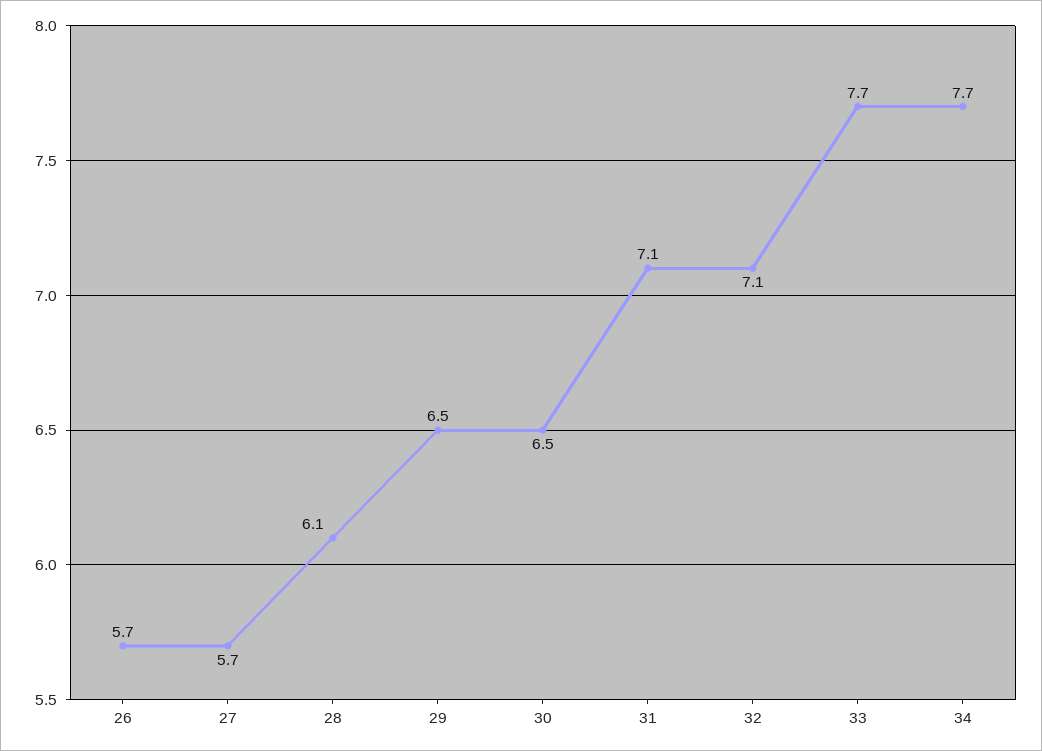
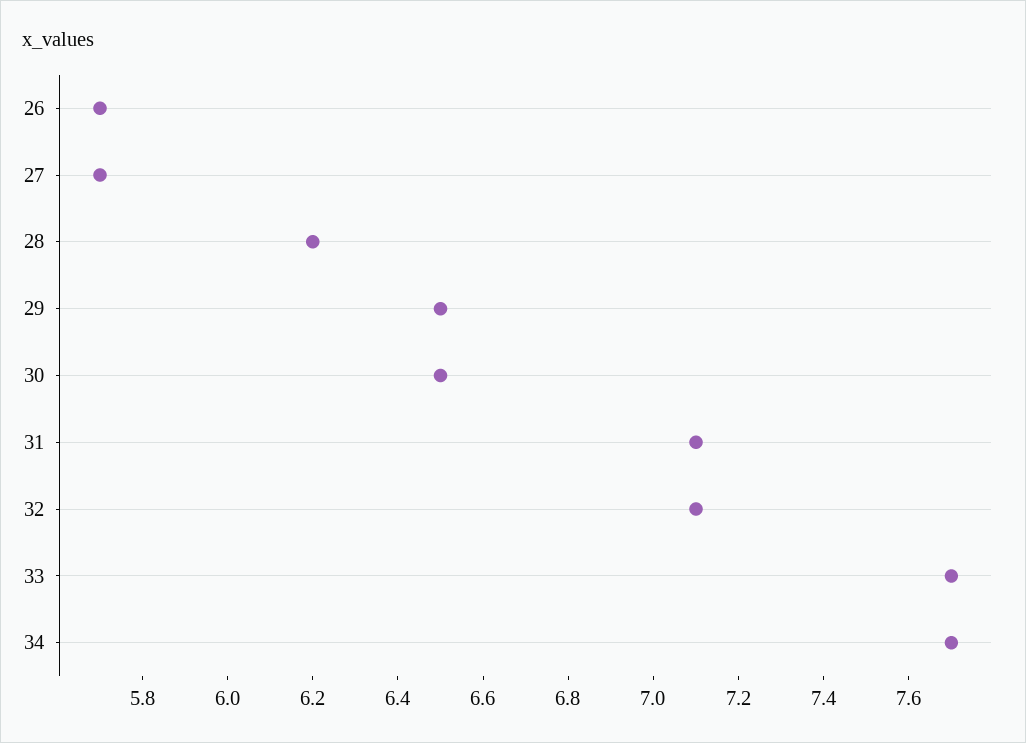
28: 6.1 -> 6.2

